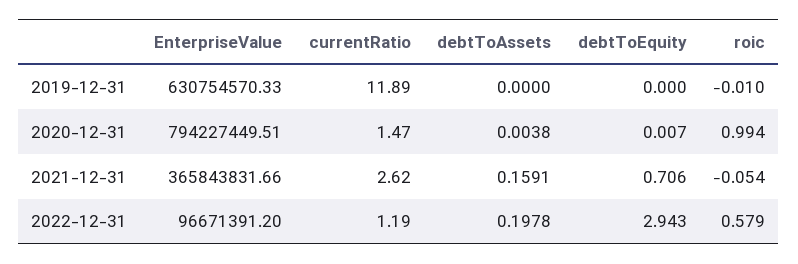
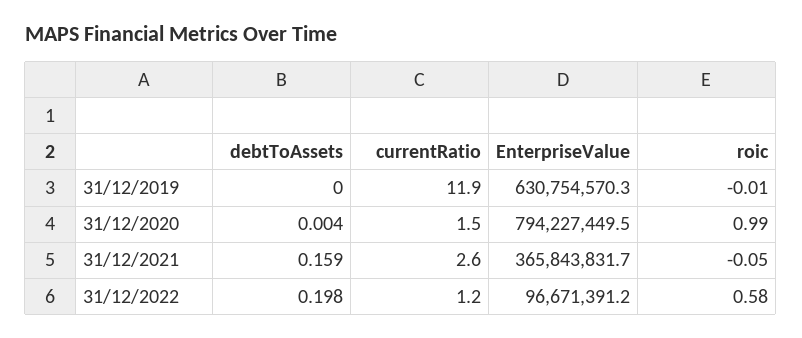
debtToEquity, 2019-12-31: 0 -> none
debtToEquity, 2020-12-31: 0.007 -> none
debtToEquity, 2021-12-31: 0.706 -> none
debtToEquity, 2022-12-31: 2.943 -> none

